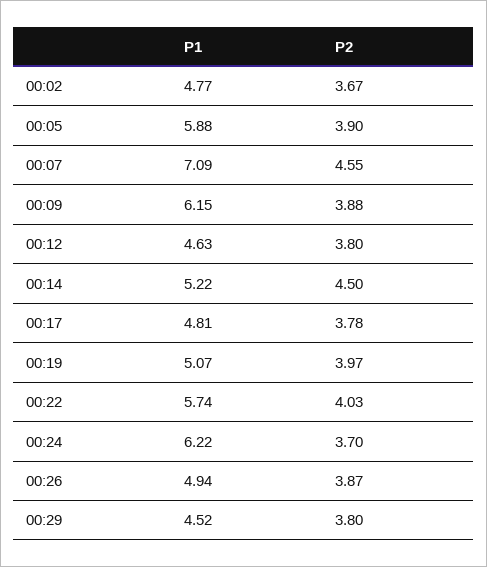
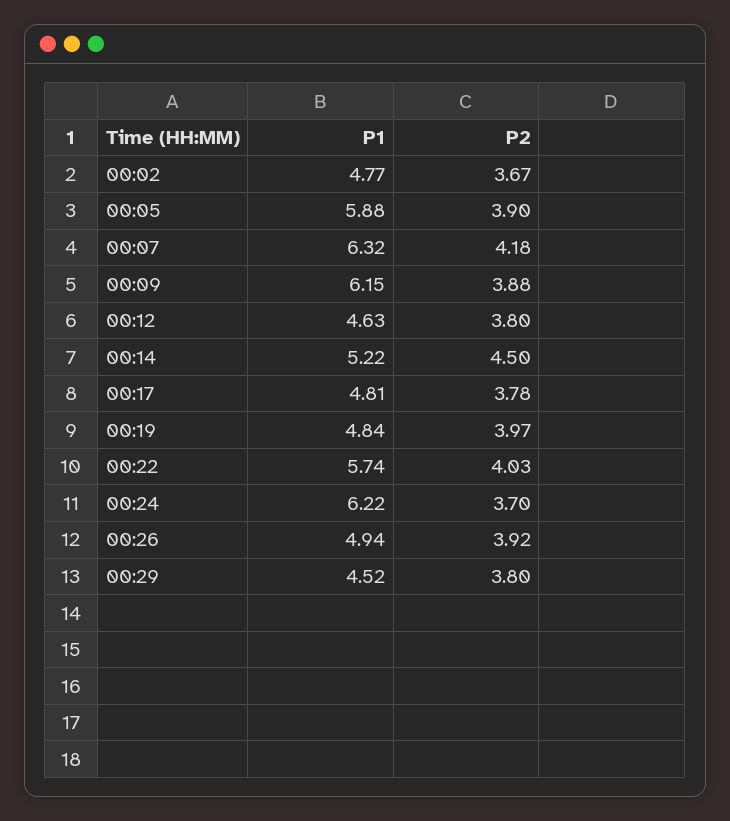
P1, 00:07: 7.09 -> 6.32
P2, 00:07: 4.55 -> 4.18
P1, 00:19: 5.07 -> 4.84
P2, 00:26: 3.87 -> 3.92

